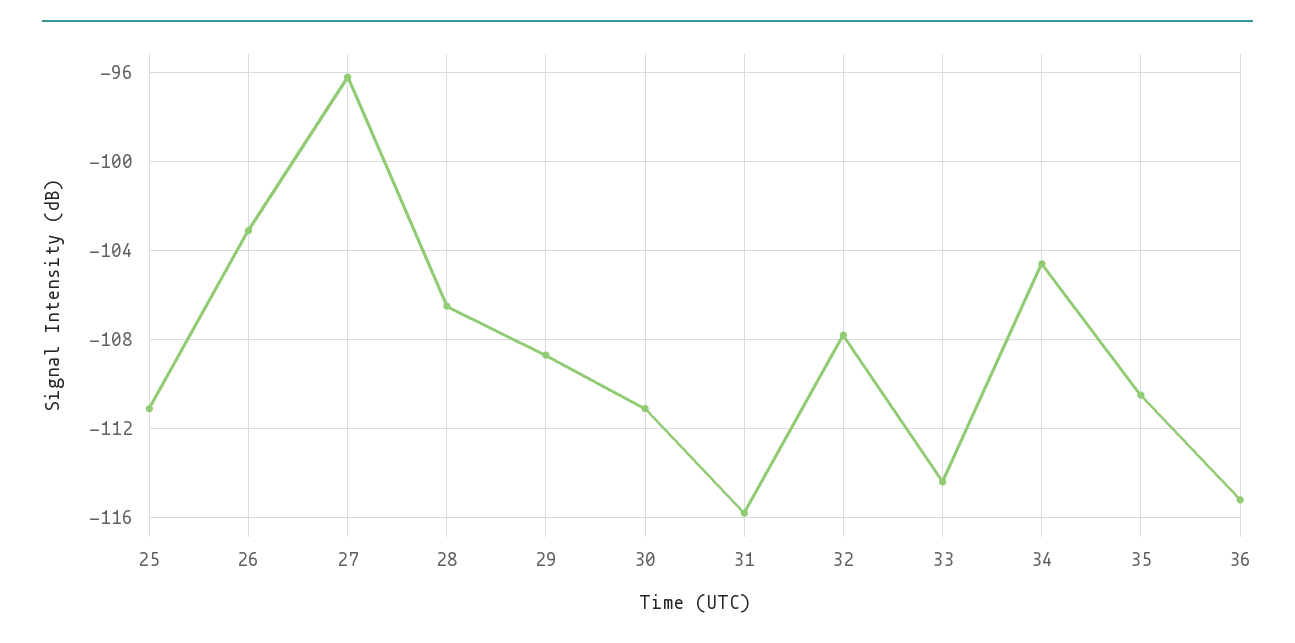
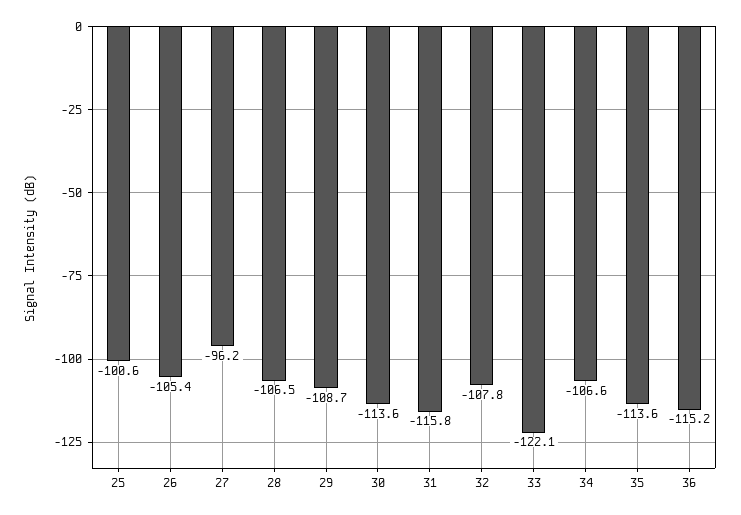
25: -111 -> -100.6
26: -103 -> -105.4
30: -111 -> -113.6
33: -114.5 -> -122.1
34: -104.5 -> -106.6
35: -110.5 -> -113.6

